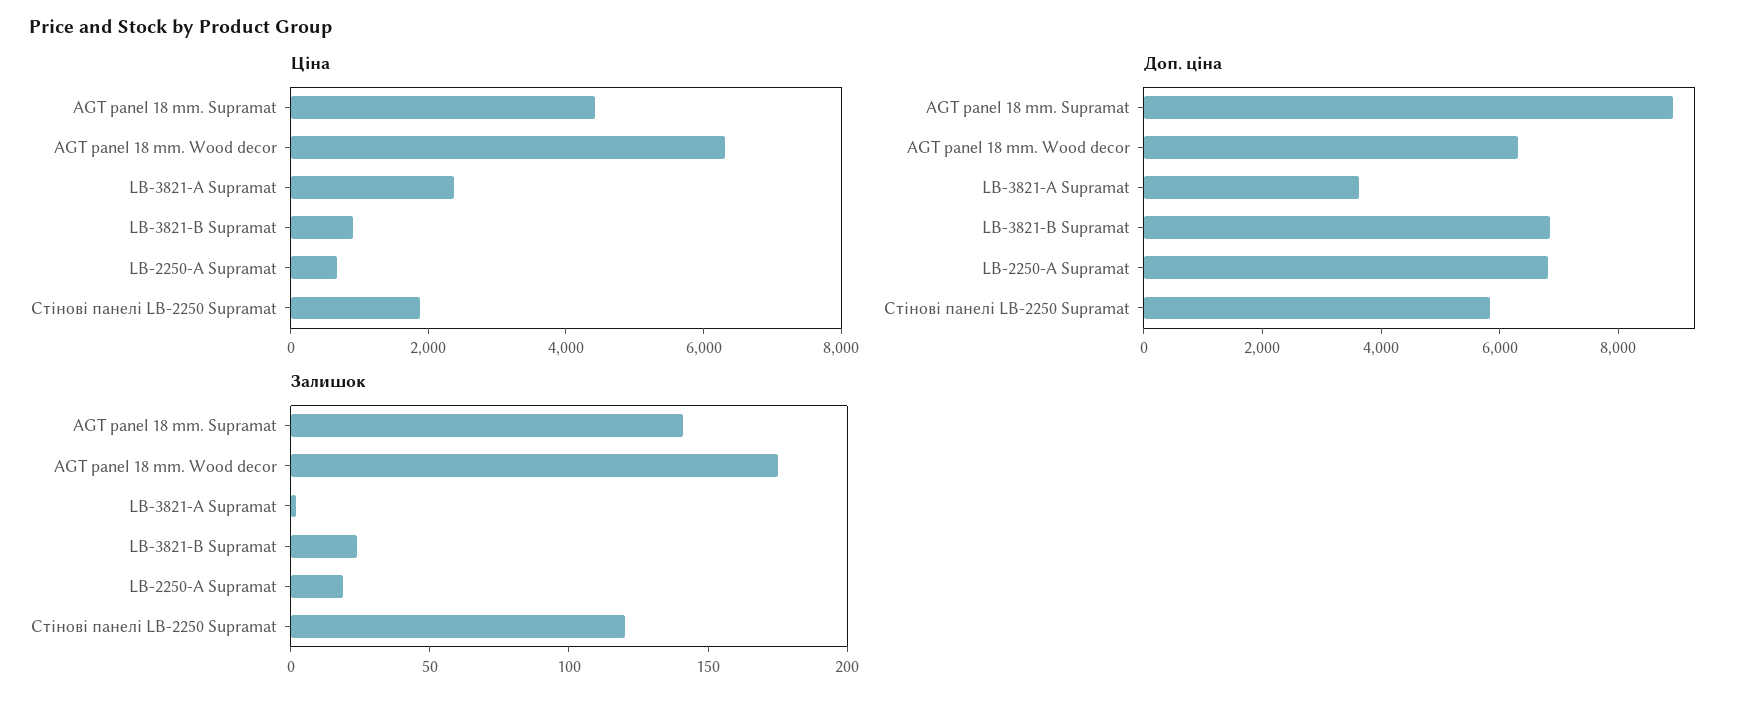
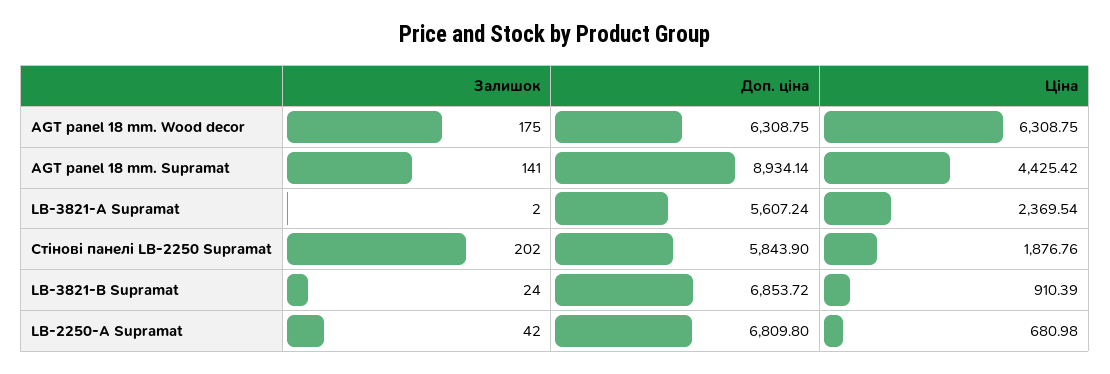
Доп. ціна, LB-3821-А Supramat: 3500 -> 5607.24
Залишок, LB-2250-А Supramat: 20 -> 42
Залишок, Стінові панелі LB-2250 Supramat: 120 -> 202

